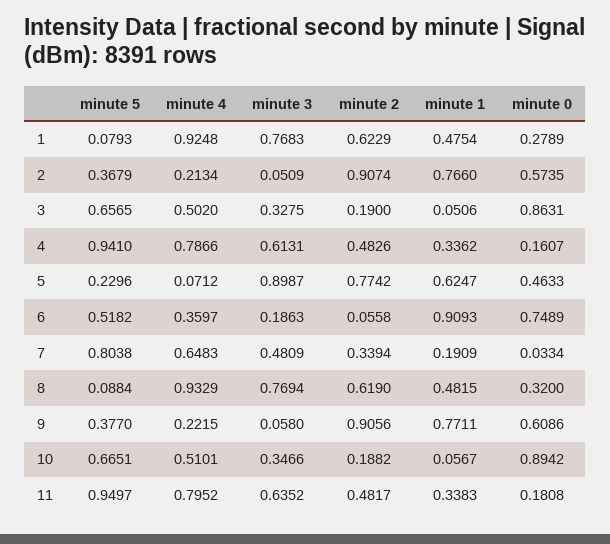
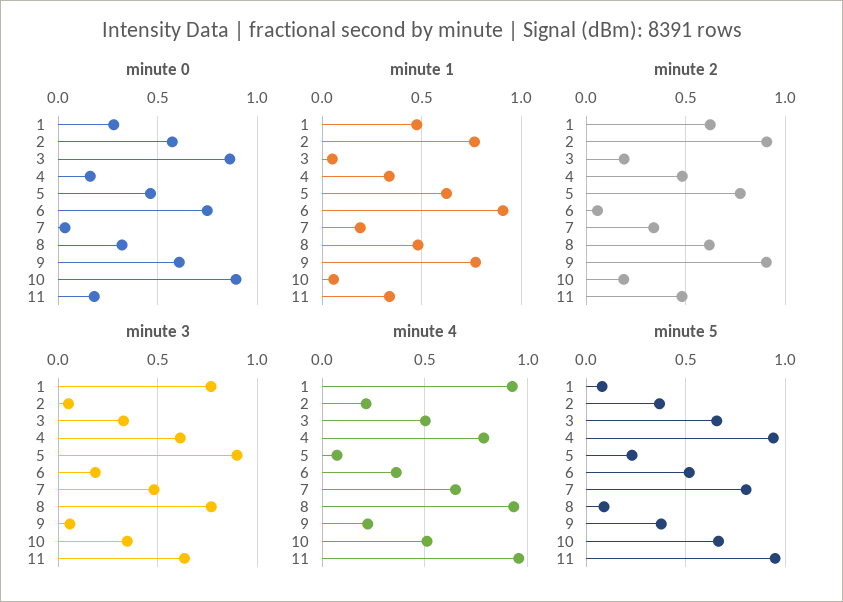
minute 4, 11: 0.7952 -> 0.95

